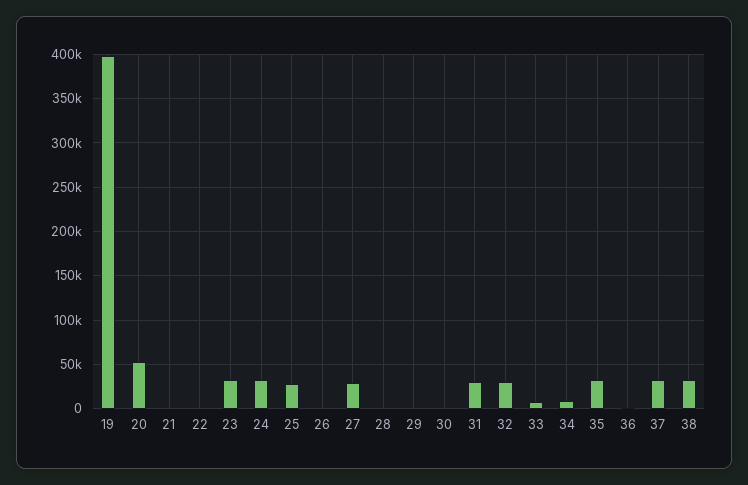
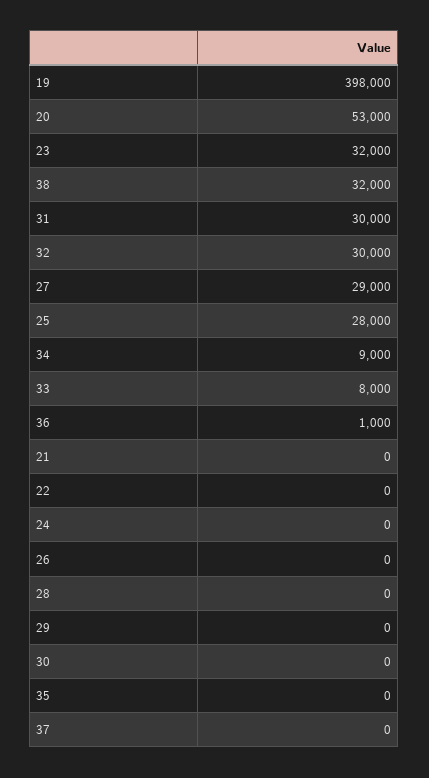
24: 30000 -> 0
35: 30000 -> 0
37: 30000 -> 0

